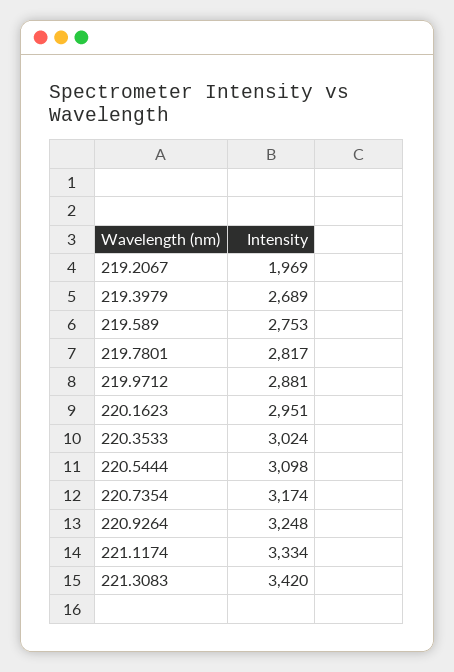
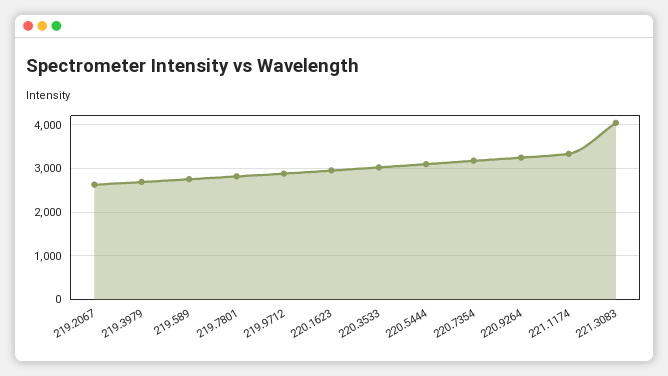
219.2067: 1969 -> 2600
221.3083: 3420 -> 4000

